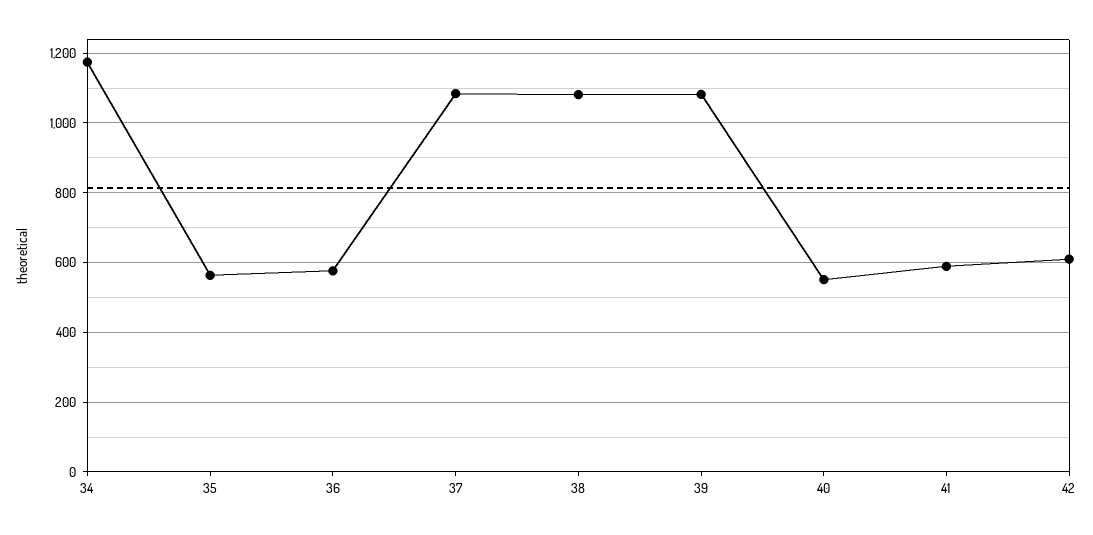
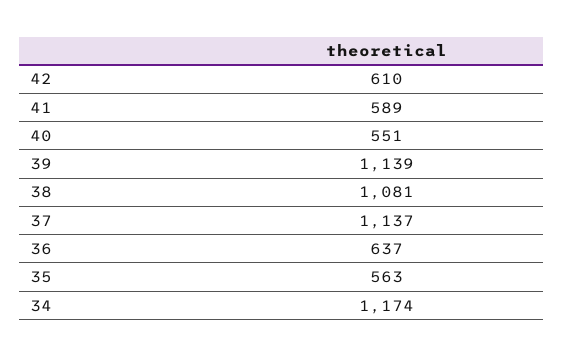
36: 580 -> 637
37: 1080 -> 1137
39: 1080 -> 1139

